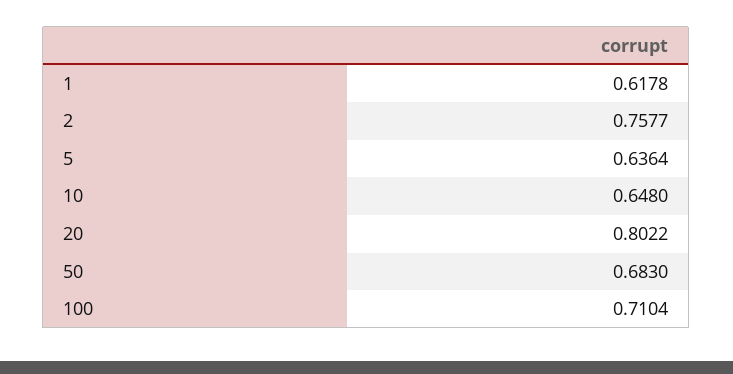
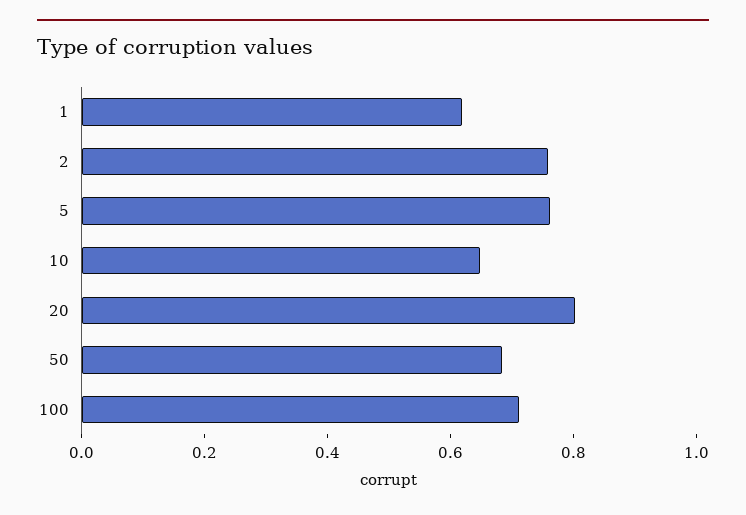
5: 0.6364 -> 0.75

